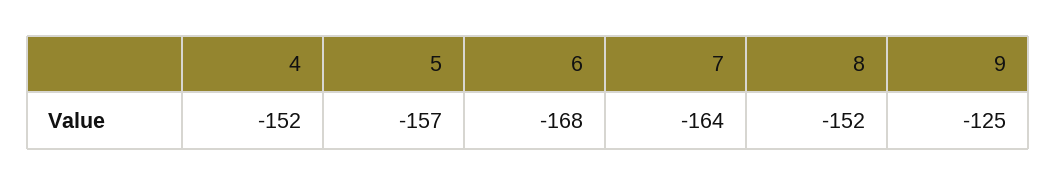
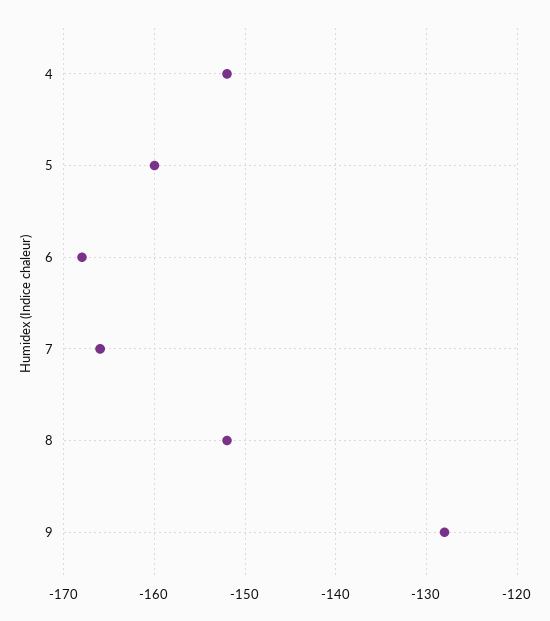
5: -157 -> -160
7: -164 -> -166
9: -125 -> -128

